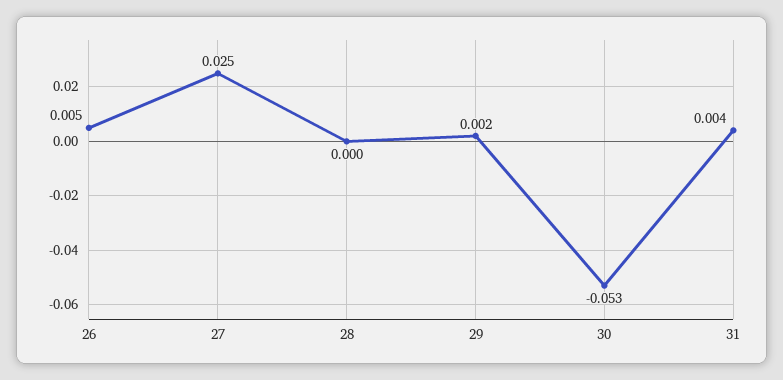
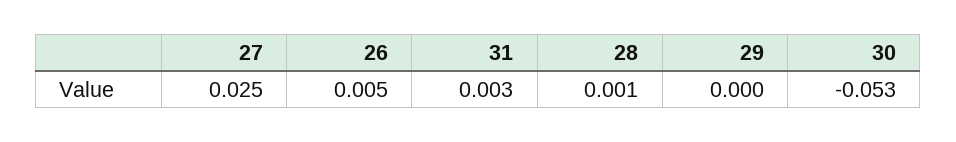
28: 0 -> 0.001
29: 0.002 -> 0
31: 0.004 -> 0.003

